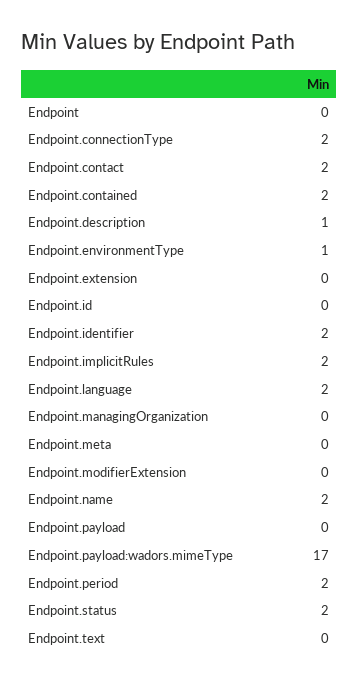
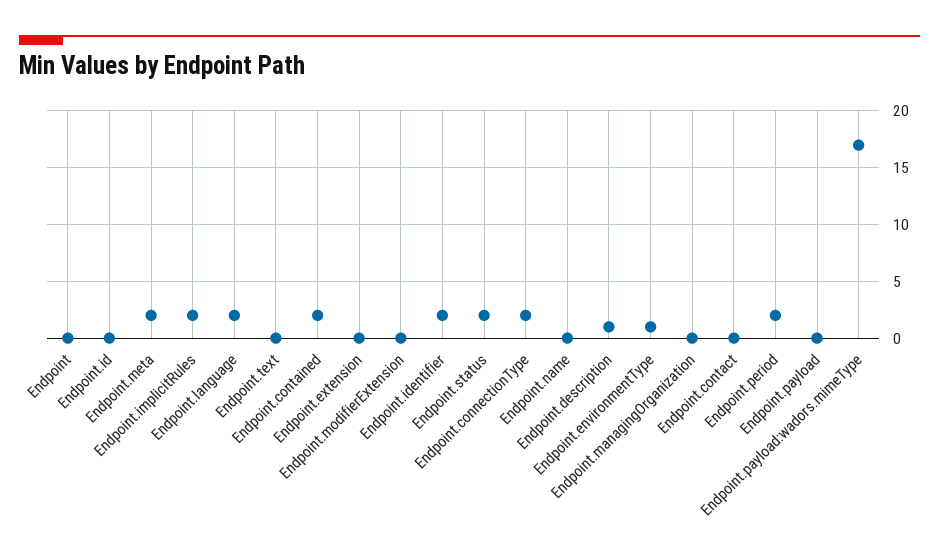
Endpoint.contact: 2 -> 0
Endpoint.meta: 0 -> 2
Endpoint.name: 2 -> 0

